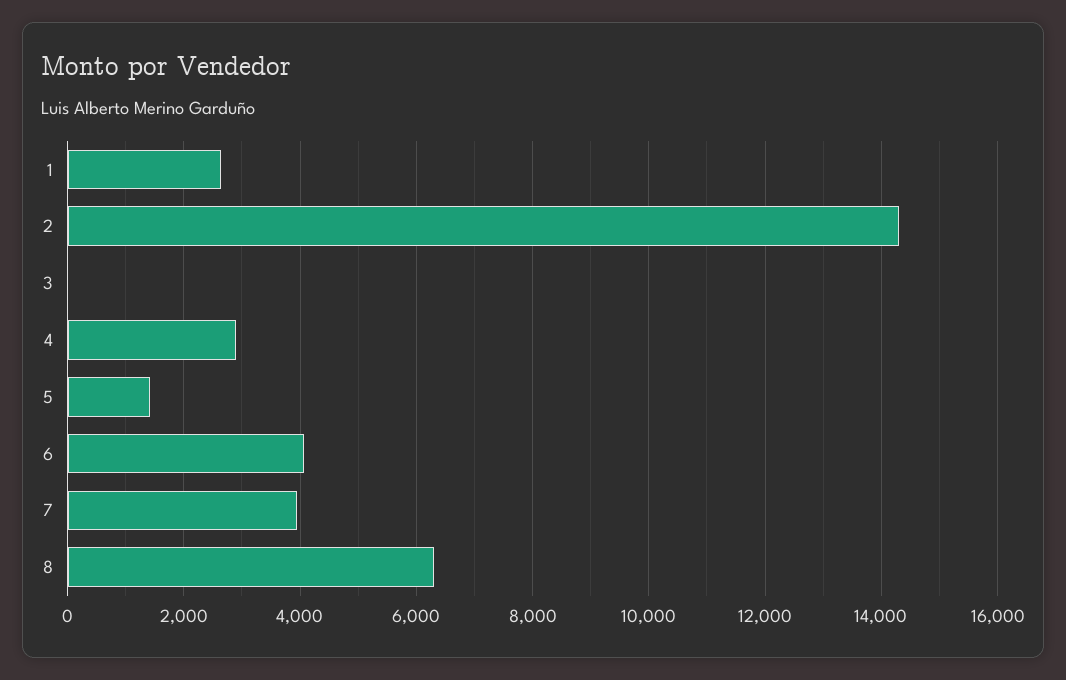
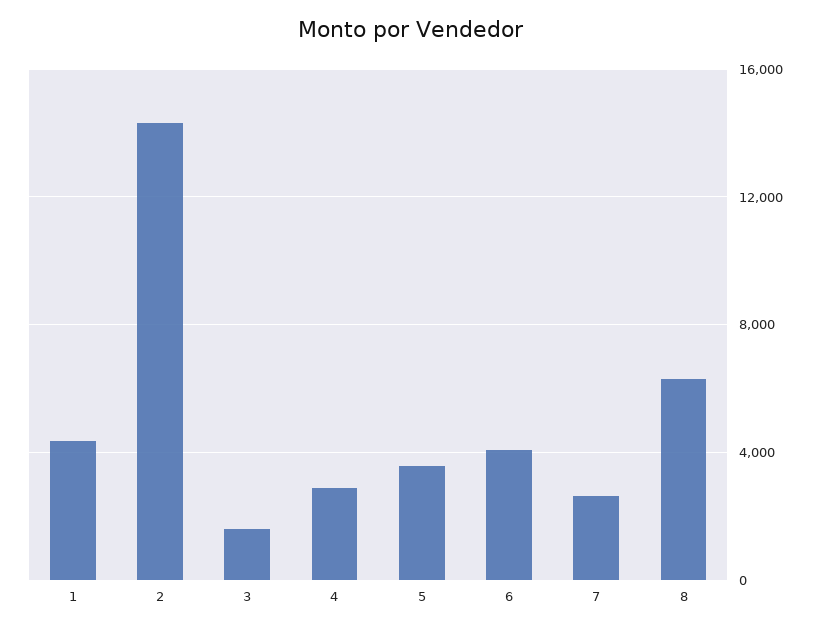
1: 2600 -> 4500
3: 0 -> 1500
5: 1400 -> 3500
7: 4000 -> 2500

